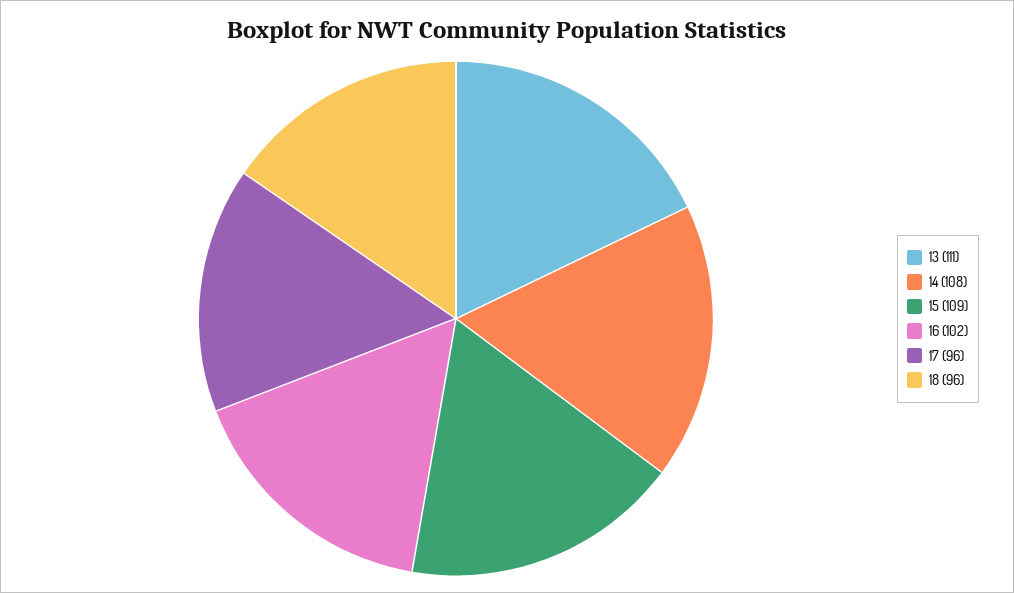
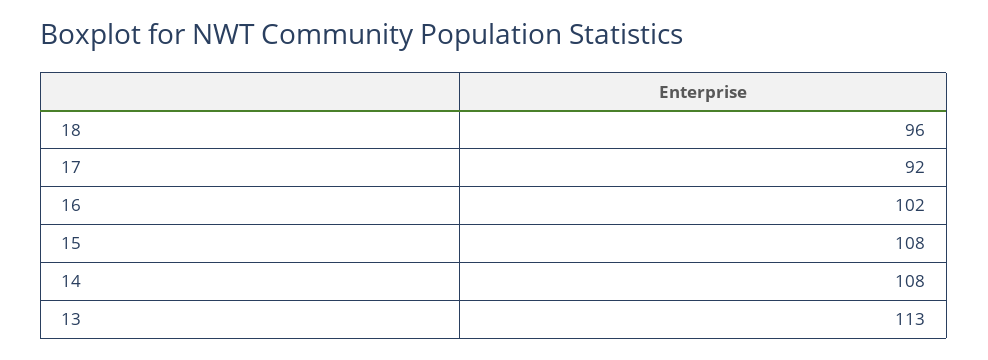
13: 111 -> 113
15: 109 -> 108
17: 96 -> 92

